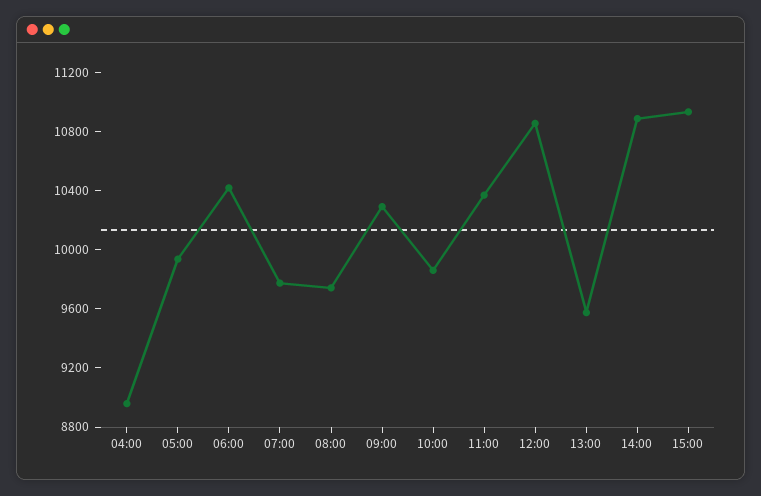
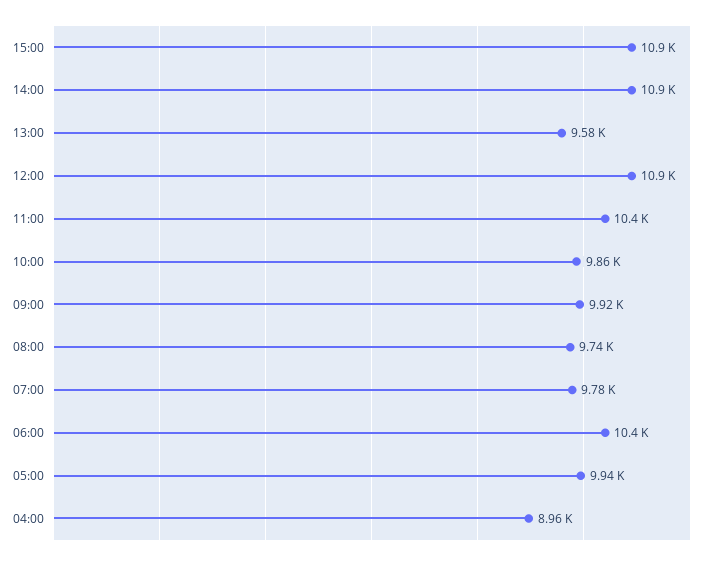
09:00: 10300 -> 9920

